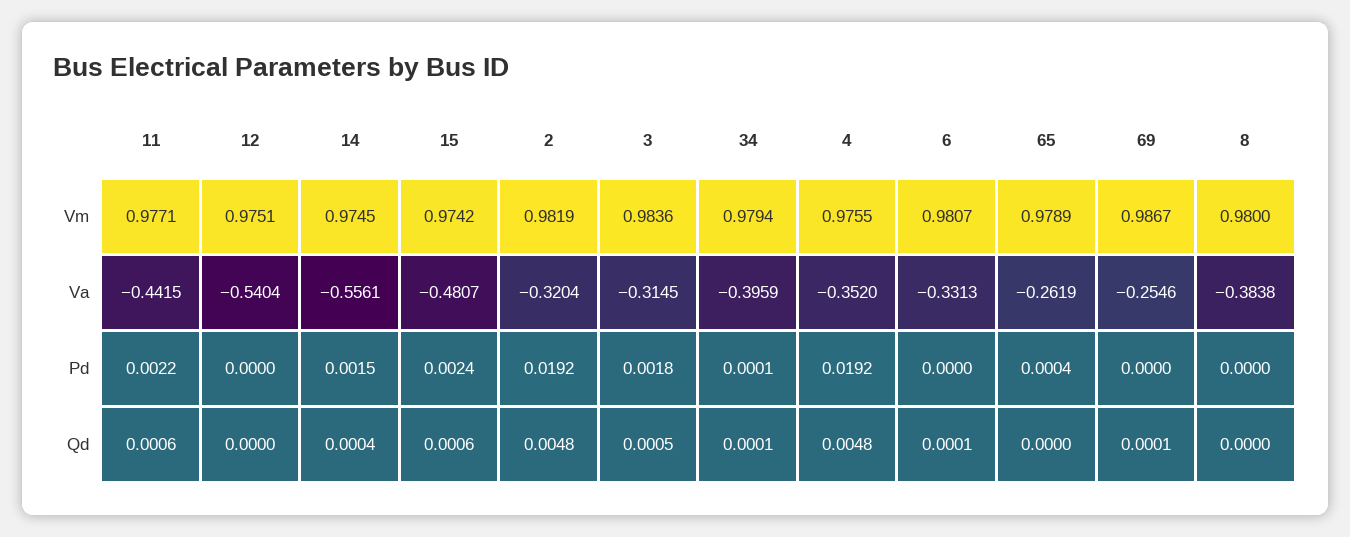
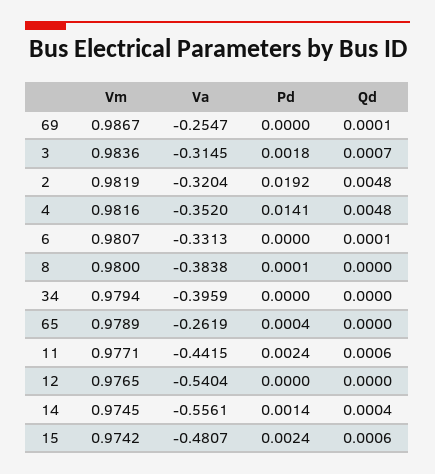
12, Vm: 0.9751 -> 0.9765
4, Vm: 0.9755 -> 0.9816
69, Va: -0.2546 -> -0.2547
11, Pd: 0.0022 -> 0.0024
14, Pd: 0.0015 -> 0.0014
34, Pd: 0.0001 -> 0
4, Pd: 0.0192 -> 0.0141
8, Pd: 0 -> 0.0001
3, Qd: 0.0005 -> 0.0007
34, Qd: 0.0001 -> 0

